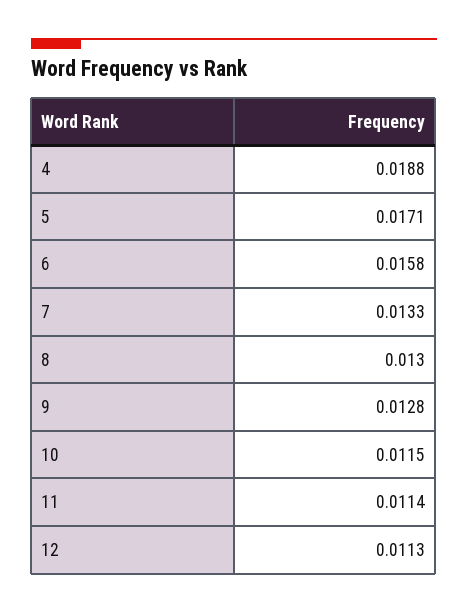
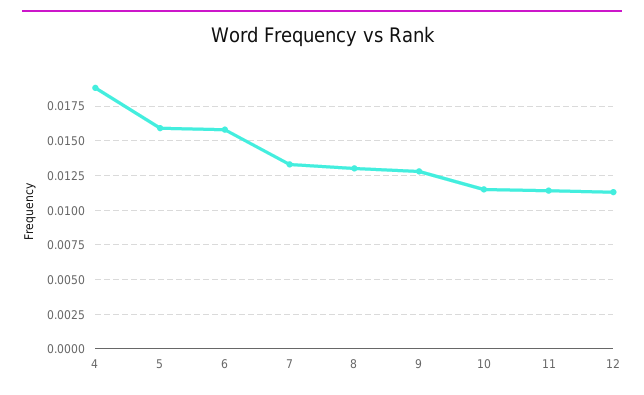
5: 0.0171 -> 0.016

